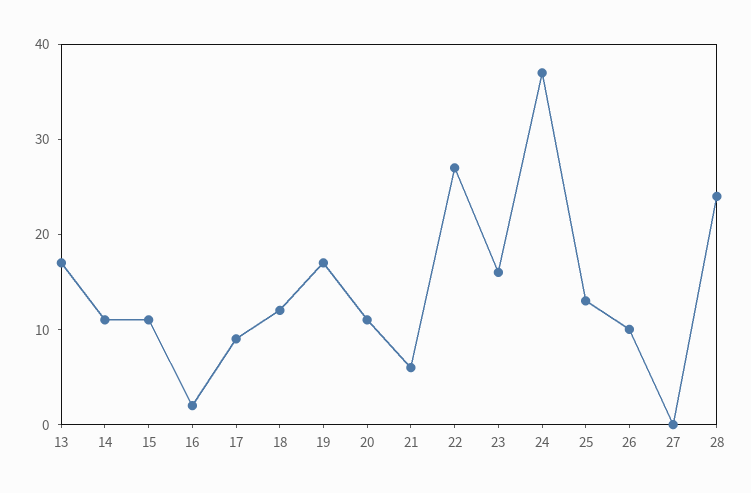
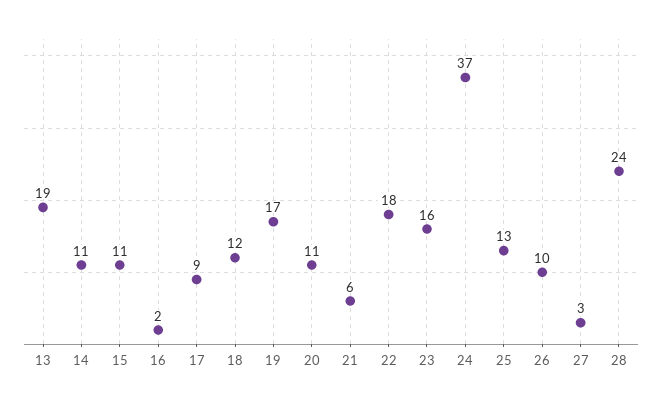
13: 17 -> 19
22: 27 -> 18
27: 0 -> 3

